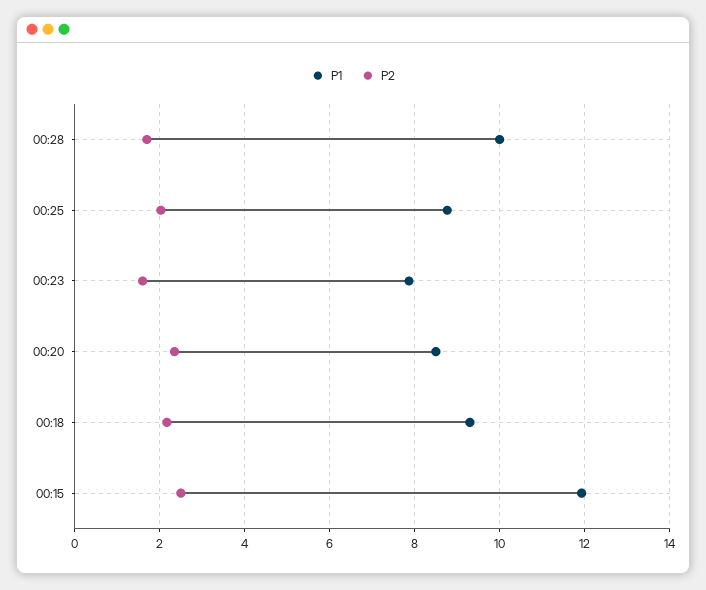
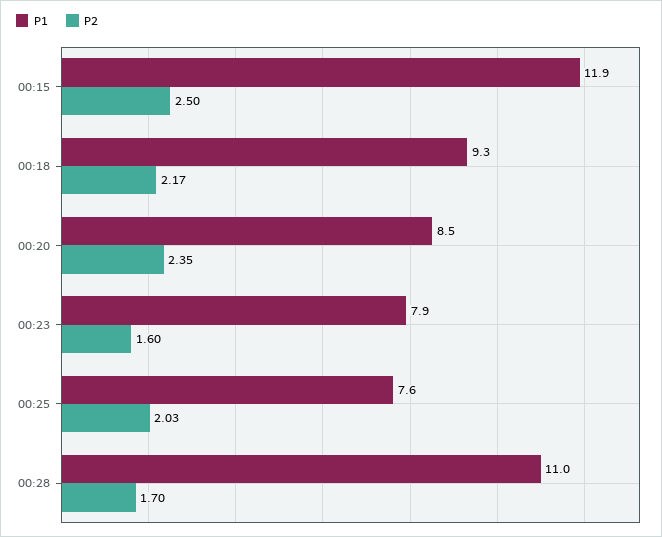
P1, 00:28: 10 -> 11
P1, 00:25: 8.8 -> 7.6

